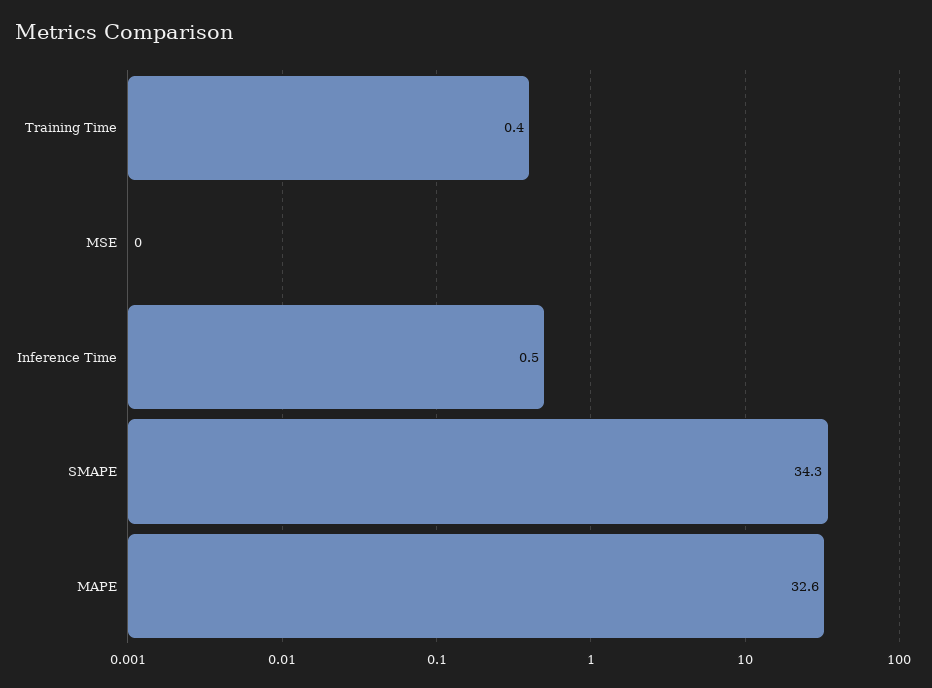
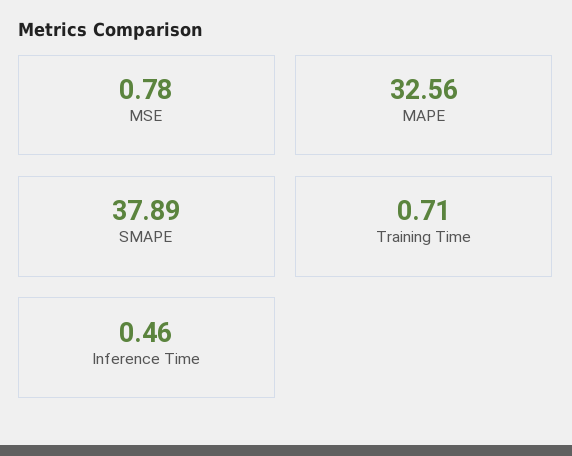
Training Time: 0.4 -> 0.71
MSE: 0 -> 0.78
SMAPE: 34.3 -> 37.89

